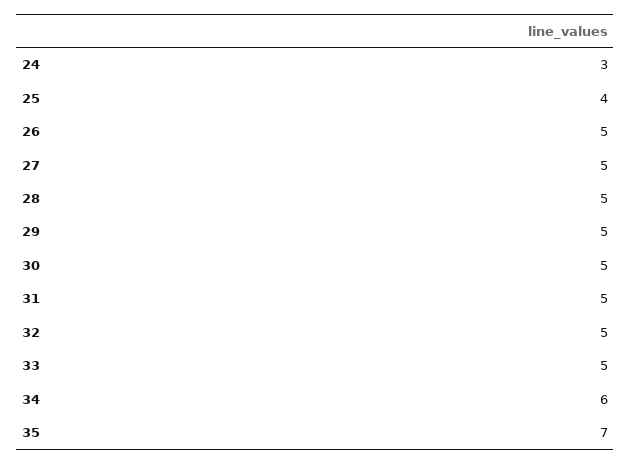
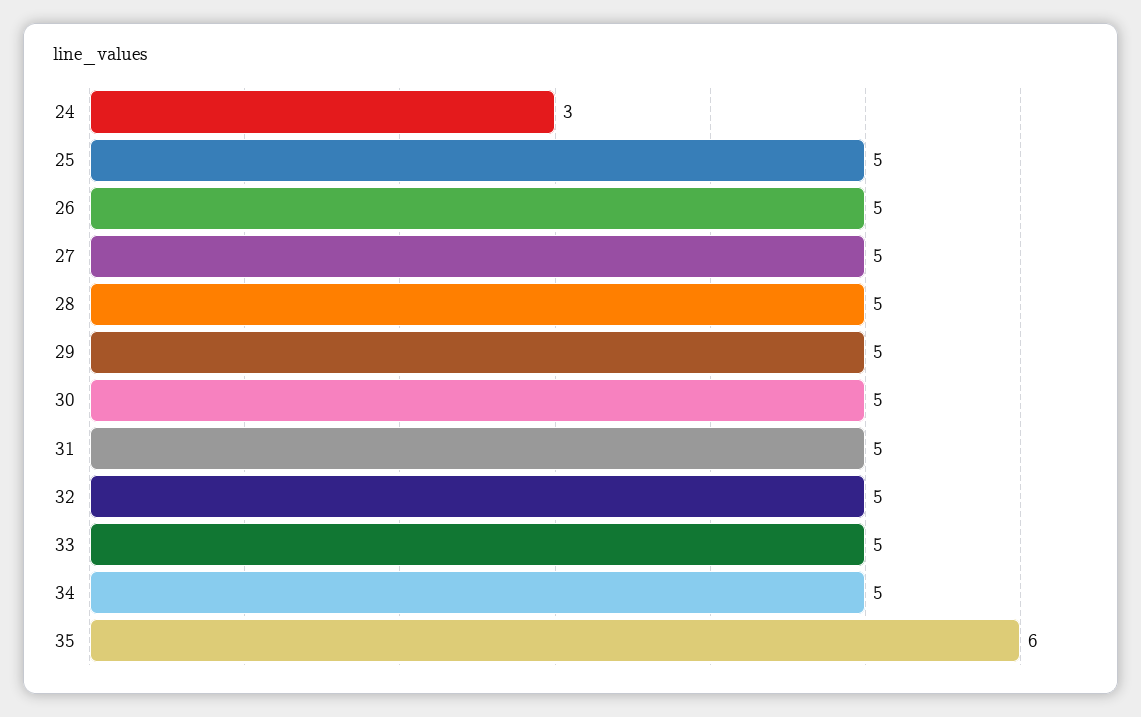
25: 4 -> 5
34: 6 -> 5
35: 7 -> 6

